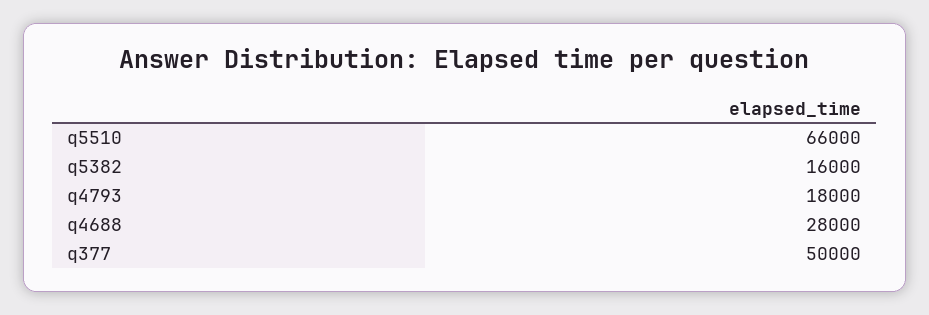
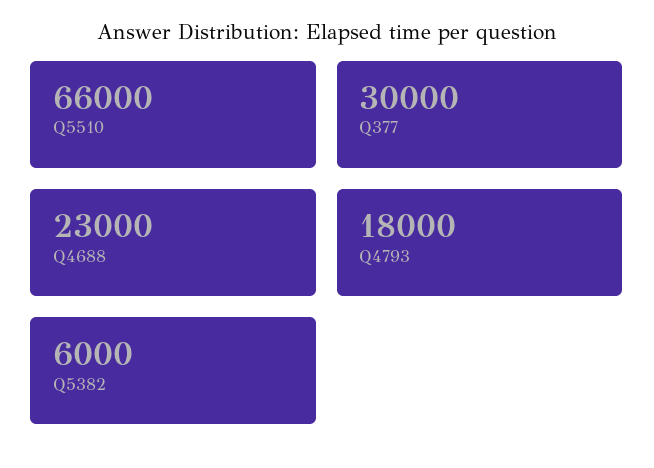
q5382: 16000 -> 6000
q4688: 28000 -> 23000
q377: 50000 -> 30000

